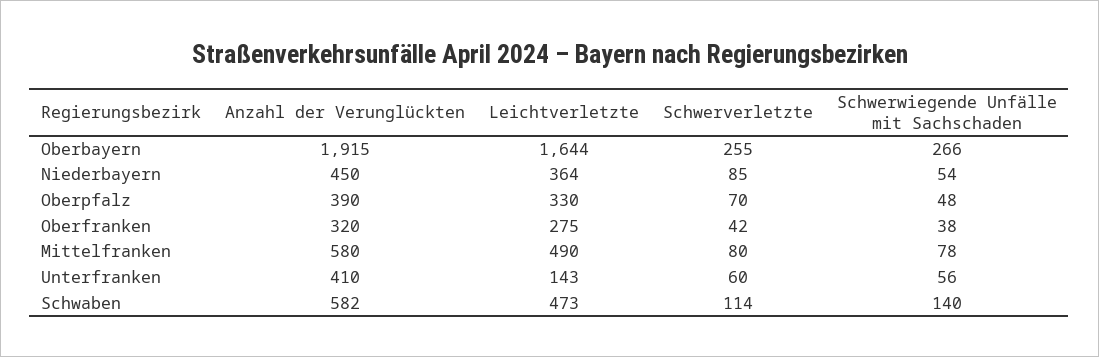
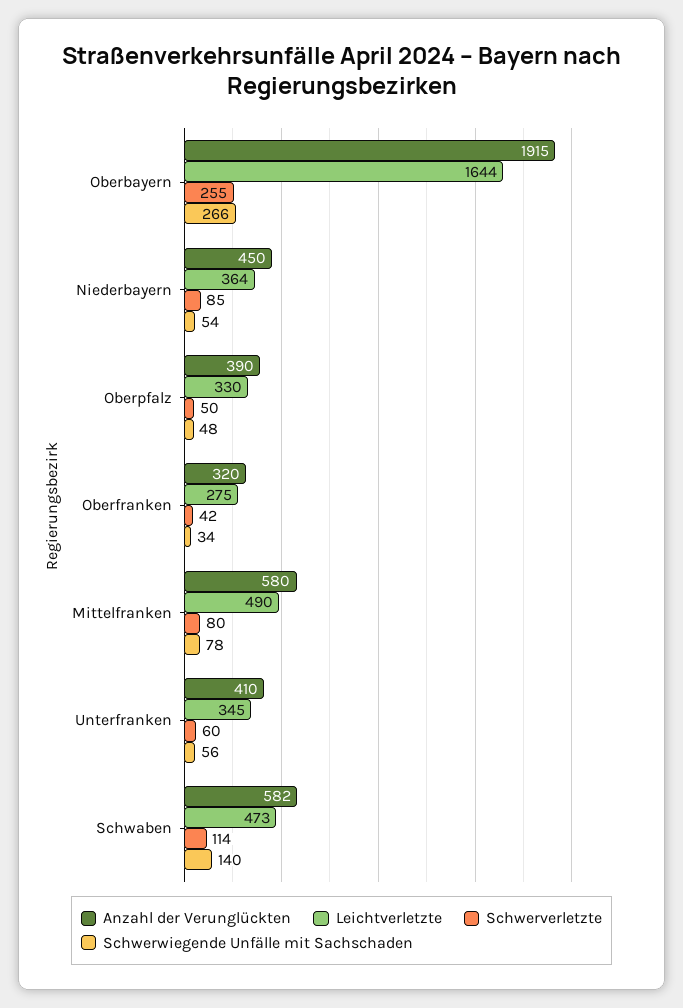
Schwerverletzte, Oberpfalz: 70 -> 50
Schwerwiegende Unfälle mit Sachschaden, Oberfranken: 38 -> 34
Leichtverletzte, Unterfranken: 143 -> 345

